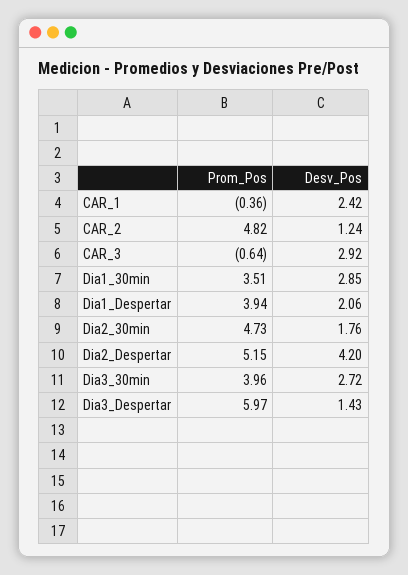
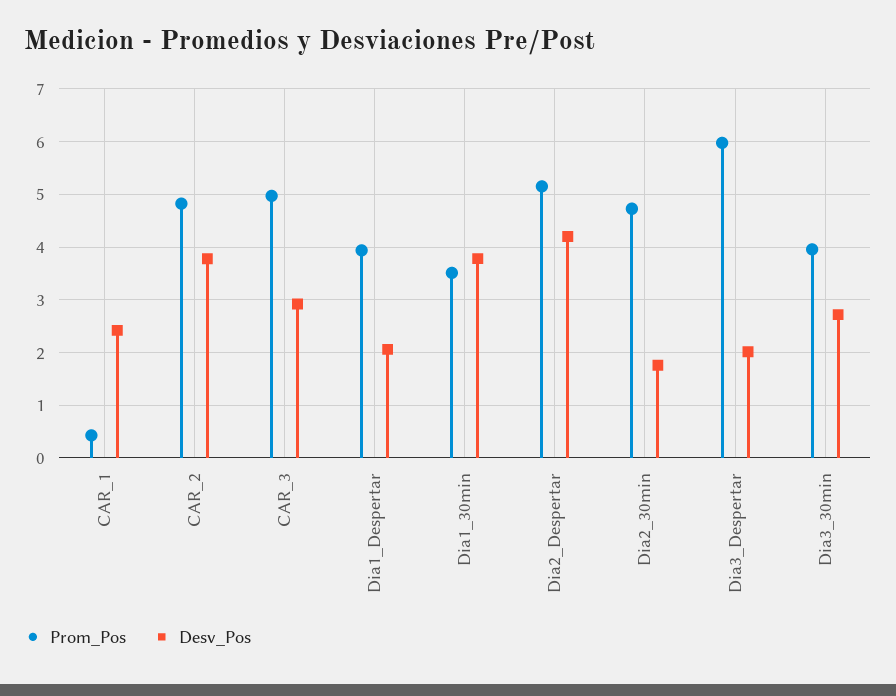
Prom_Pos, CAR_1: -0.36 -> 0.4
Desv_Pos, CAR_2: 1.24 -> 3.8
Prom_Pos, CAR_3: -0.64 -> 5
Desv_Pos, Dia1_30min: 2.85 -> 3.8
Desv_Pos, Dia3_Despertar: 1.43 -> 2

